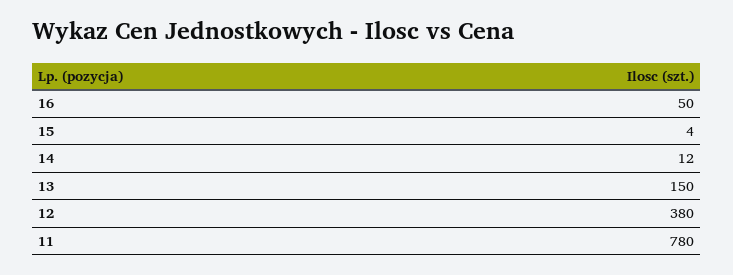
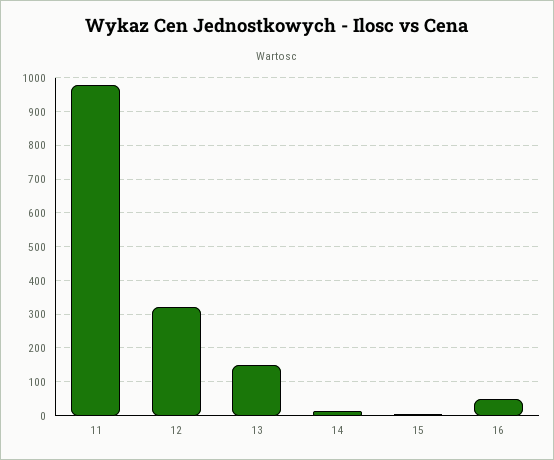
12: 380 -> 320
11: 780 -> 980

